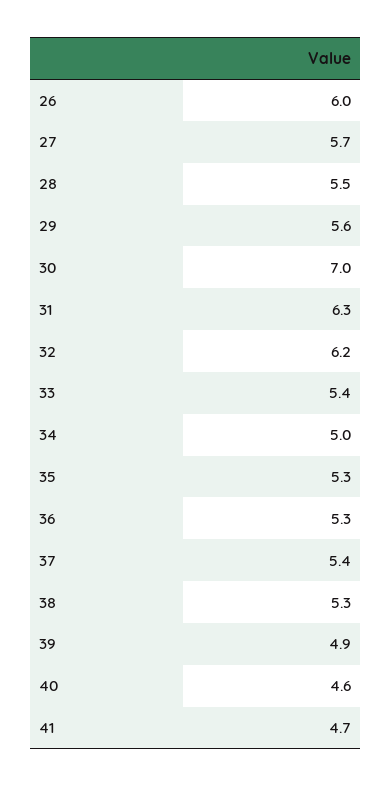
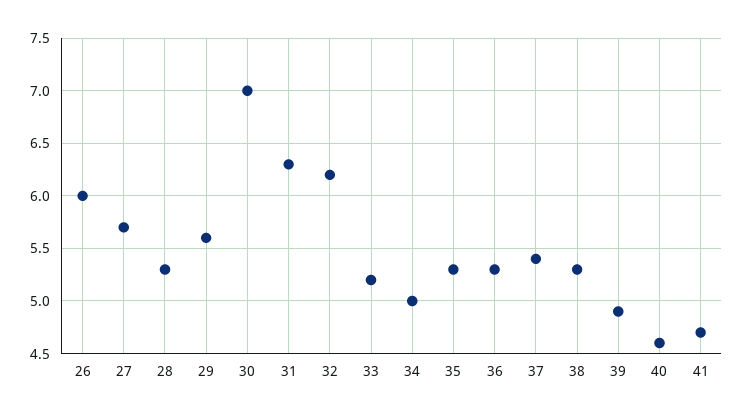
28: 5.5 -> 5.3
33: 5.4 -> 5.2

